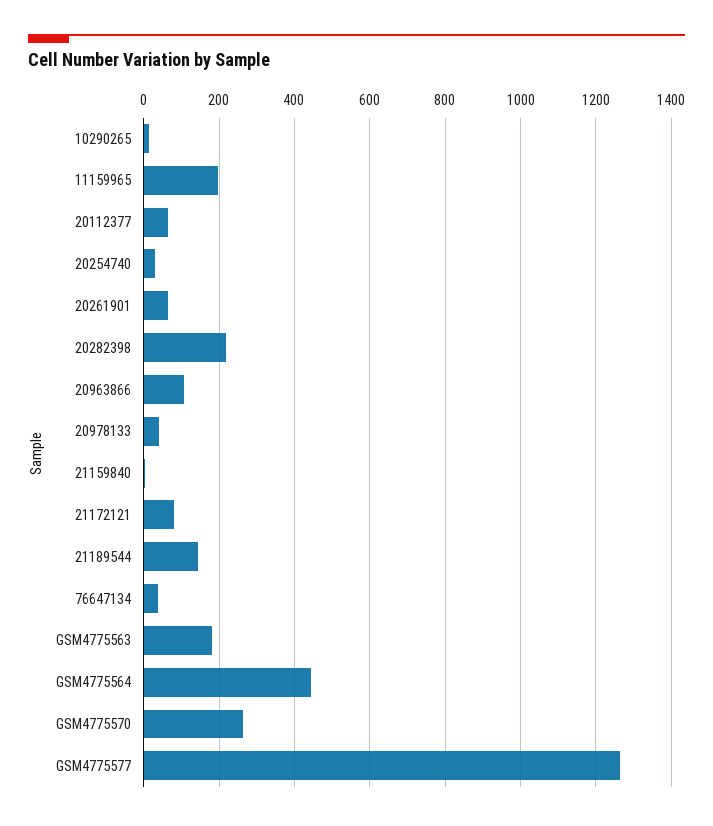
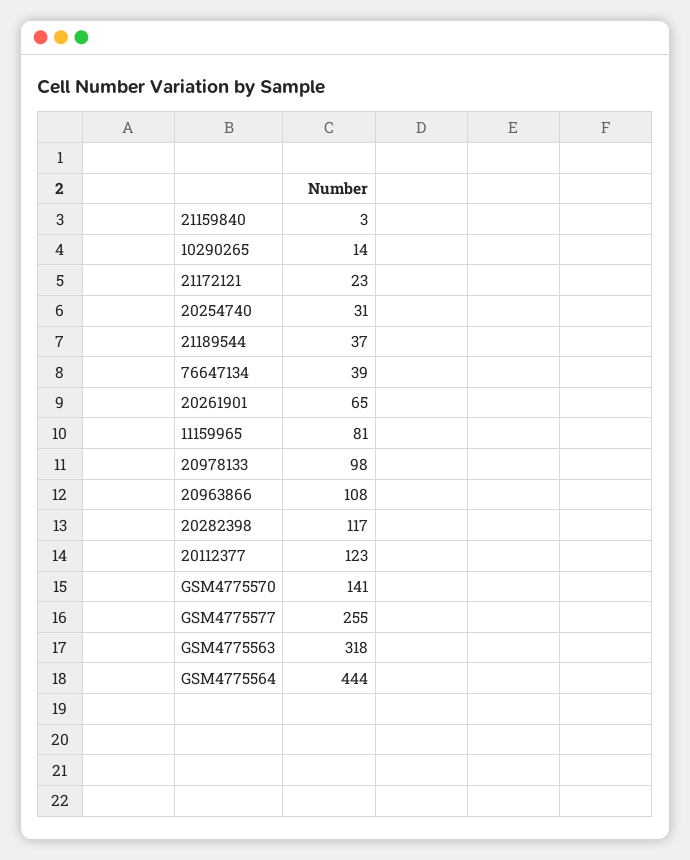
11159965: 200 -> 81
20112377: 60 -> 123
20282398: 220 -> 117
20978133: 40 -> 98
21172121: 80 -> 23
21189544: 140 -> 37
GSM4775563: 180 -> 318
GSM4775570: 260 -> 141
GSM4775577: 1260 -> 255

